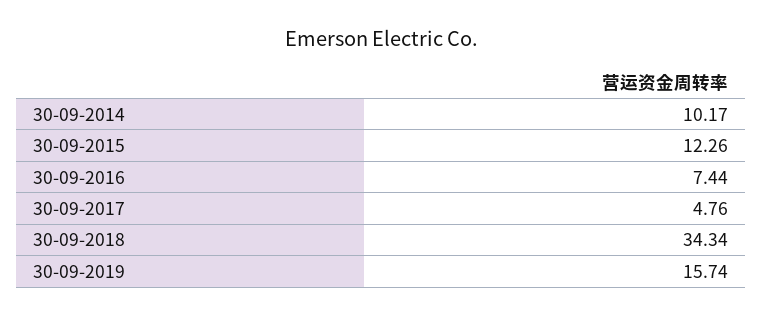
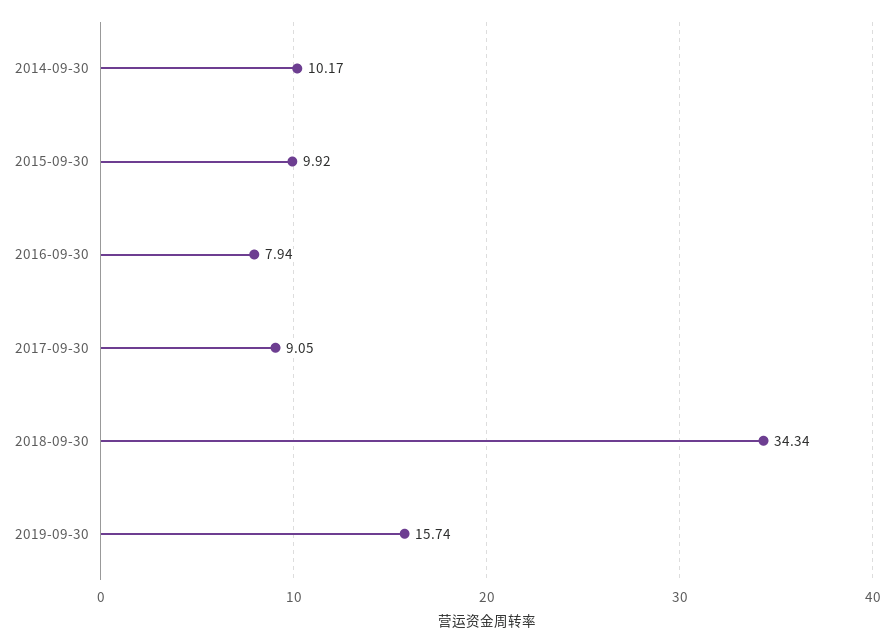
30-09-2015: 12.26 -> 9.92
30-09-2016: 7.44 -> 7.94
30-09-2017: 4.76 -> 9.05

